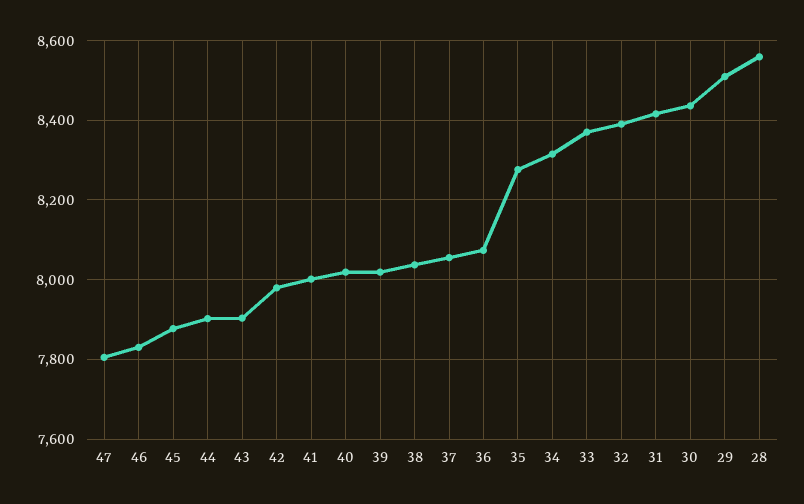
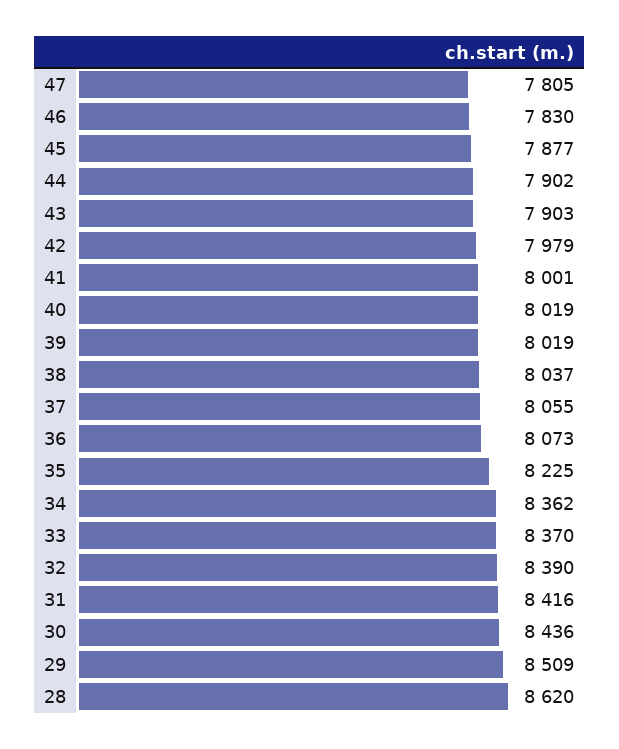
35: 8280 -> 8225
34: 8320 -> 8362
28: 8560 -> 8620

